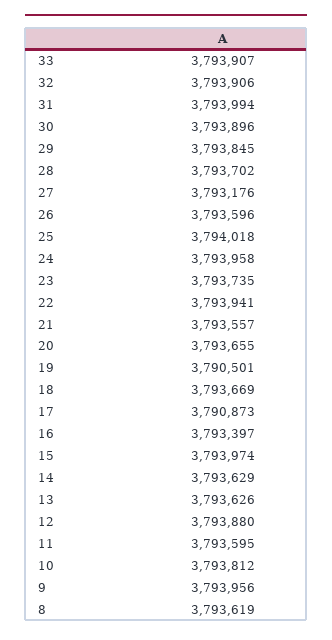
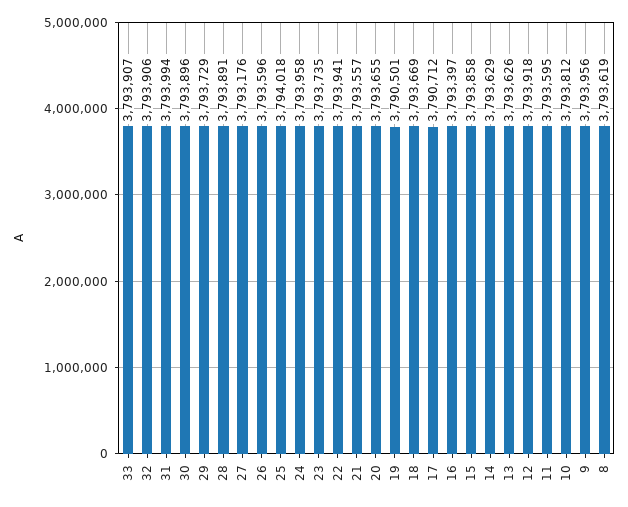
29: 3793845 -> 3793729
28: 3793702 -> 3793891
17: 3790873 -> 3790712
15: 3793974 -> 3793858
12: 3793880 -> 3793918

